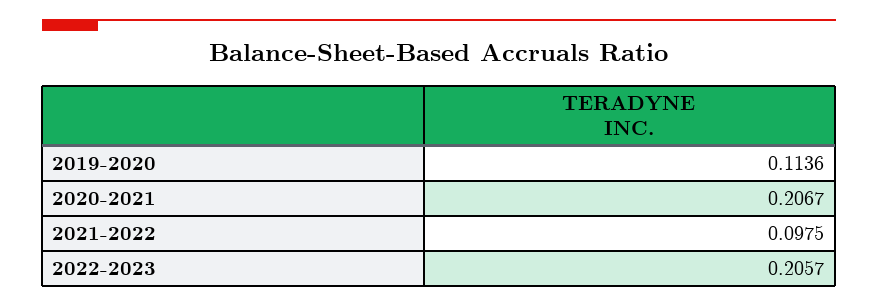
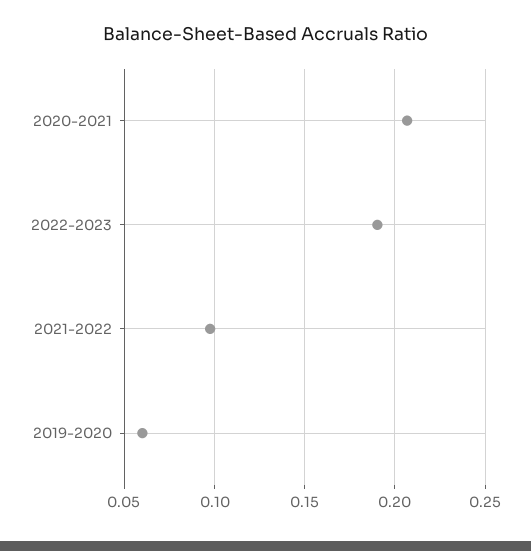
2019-2020: 0.1136 -> 0.06
2022-2023: 0.2057 -> 0.19

